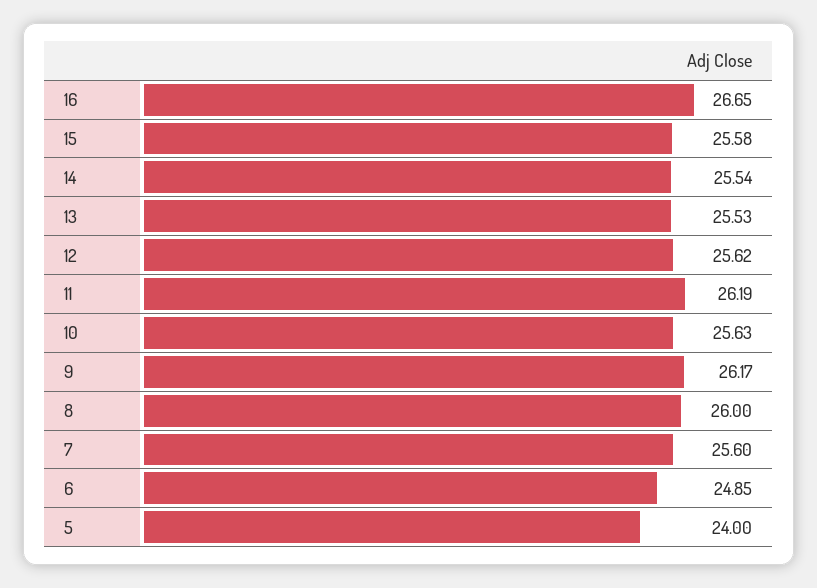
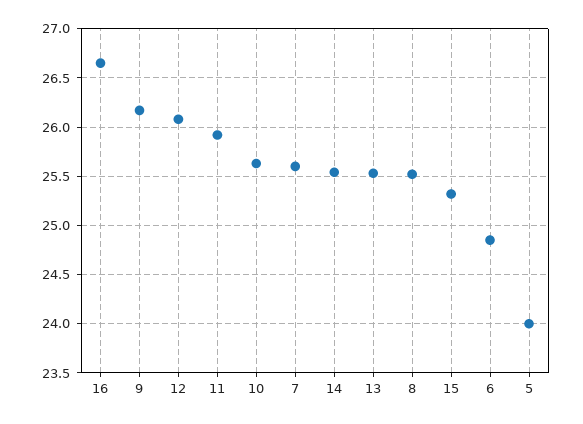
15: 25.58 -> 25.3
12: 25.62 -> 26.1
11: 26.19 -> 25.9
8: 26 -> 25.5

